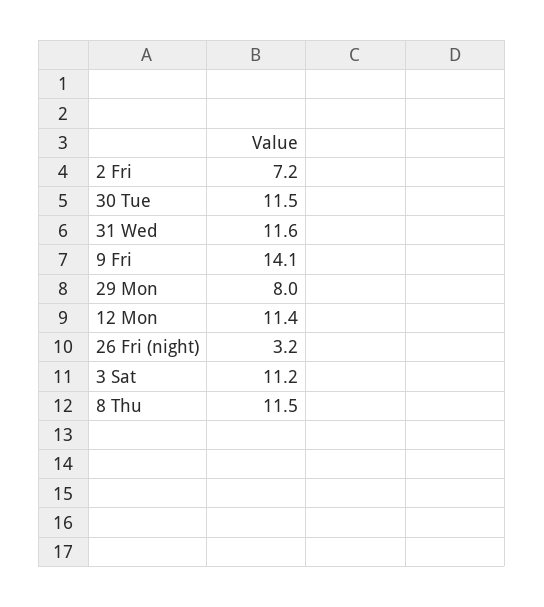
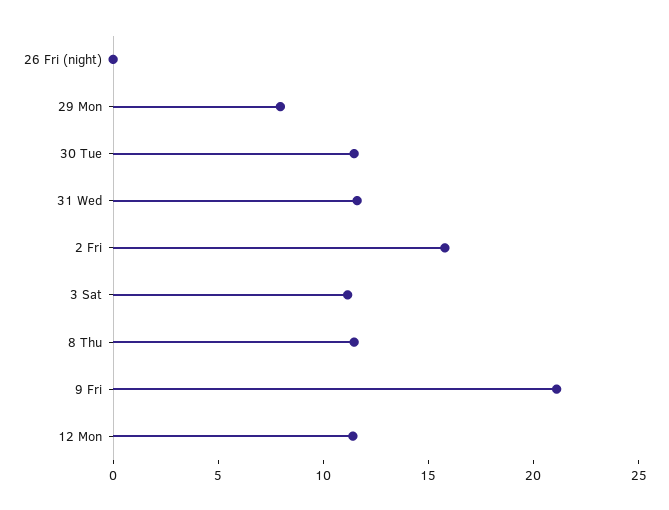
2 Fri: 7.2 -> 16
9 Fri: 14.1 -> 21
26 Fri (night): 3.2 -> 0

